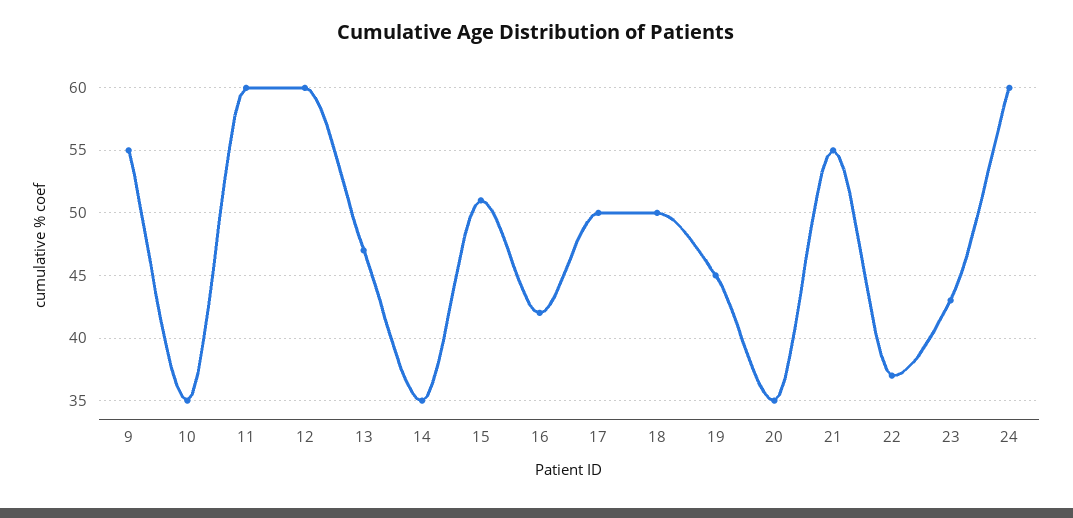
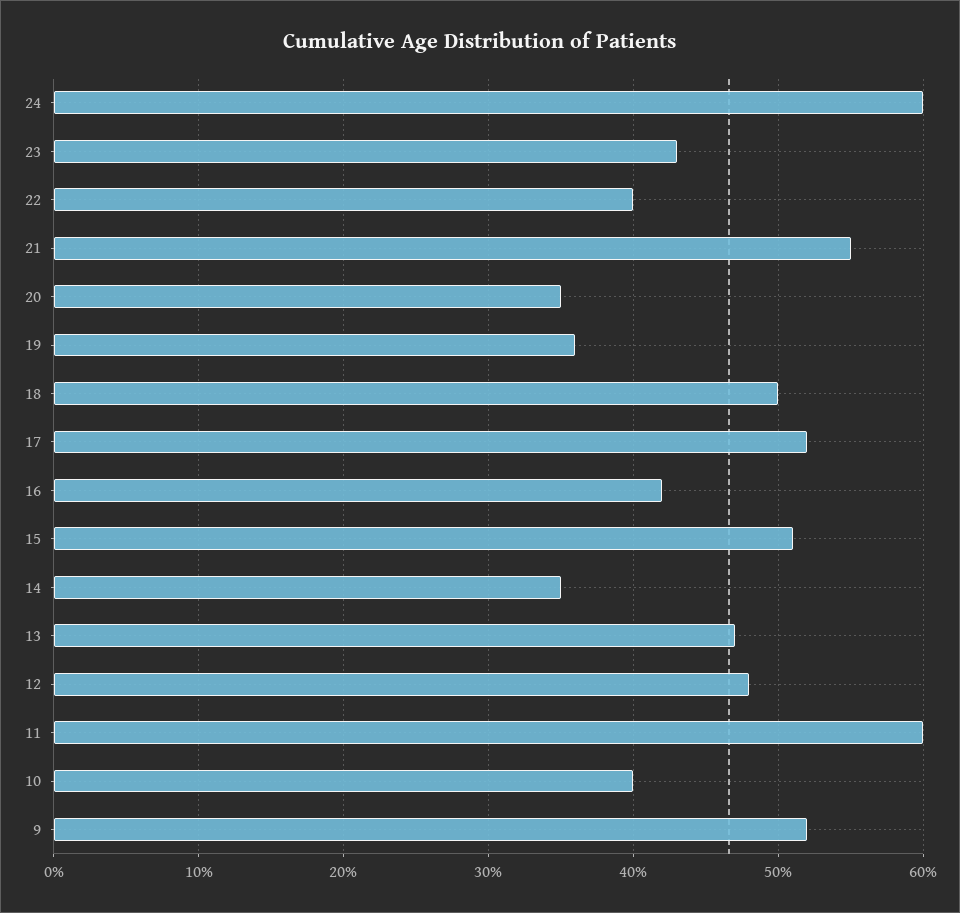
9: 55 -> 52
10: 35 -> 40
12: 60 -> 48
17: 50 -> 52
19: 45 -> 36
22: 37 -> 40

